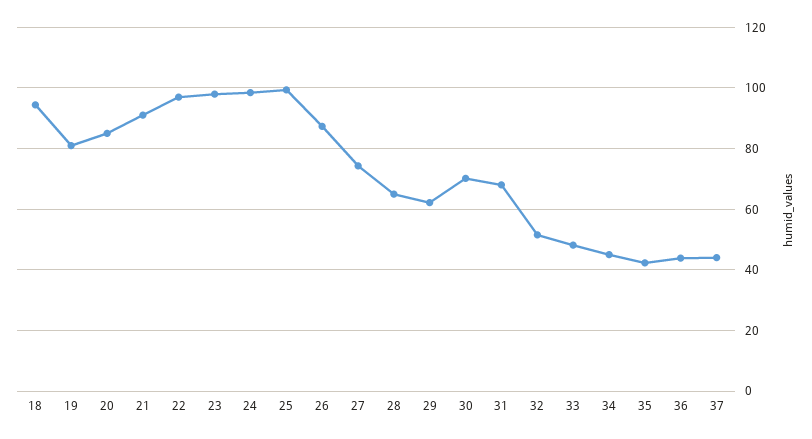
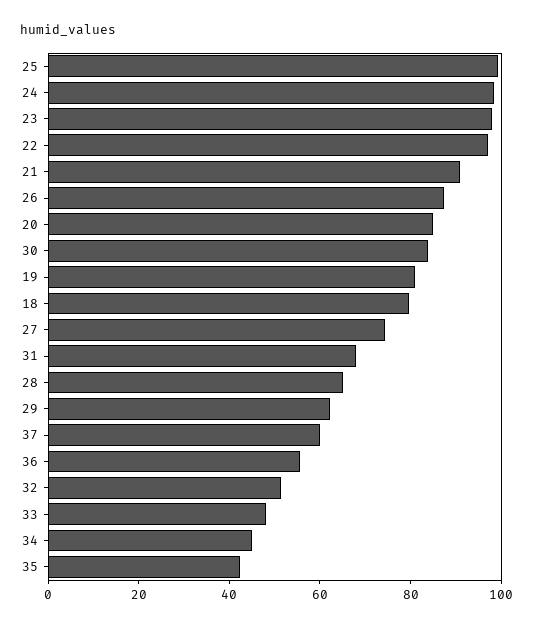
18: 94 -> 80
30: 70 -> 85
36: 44 -> 55
37: 44 -> 60

